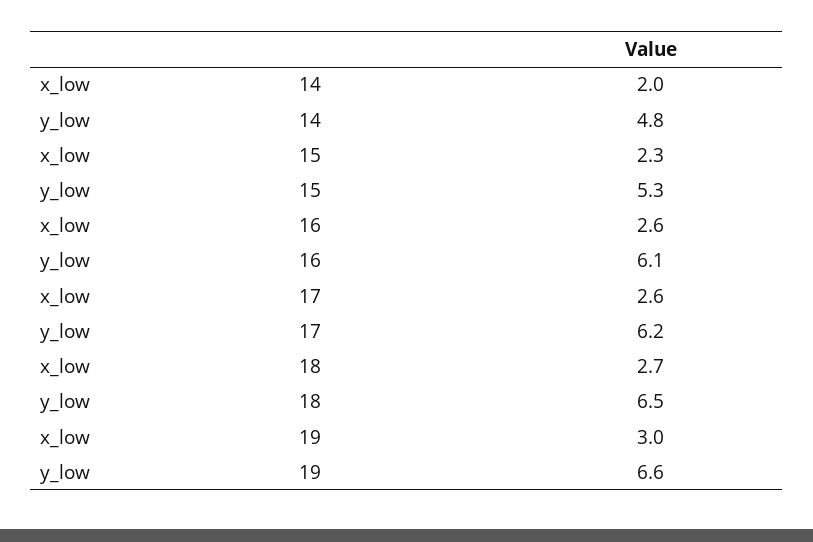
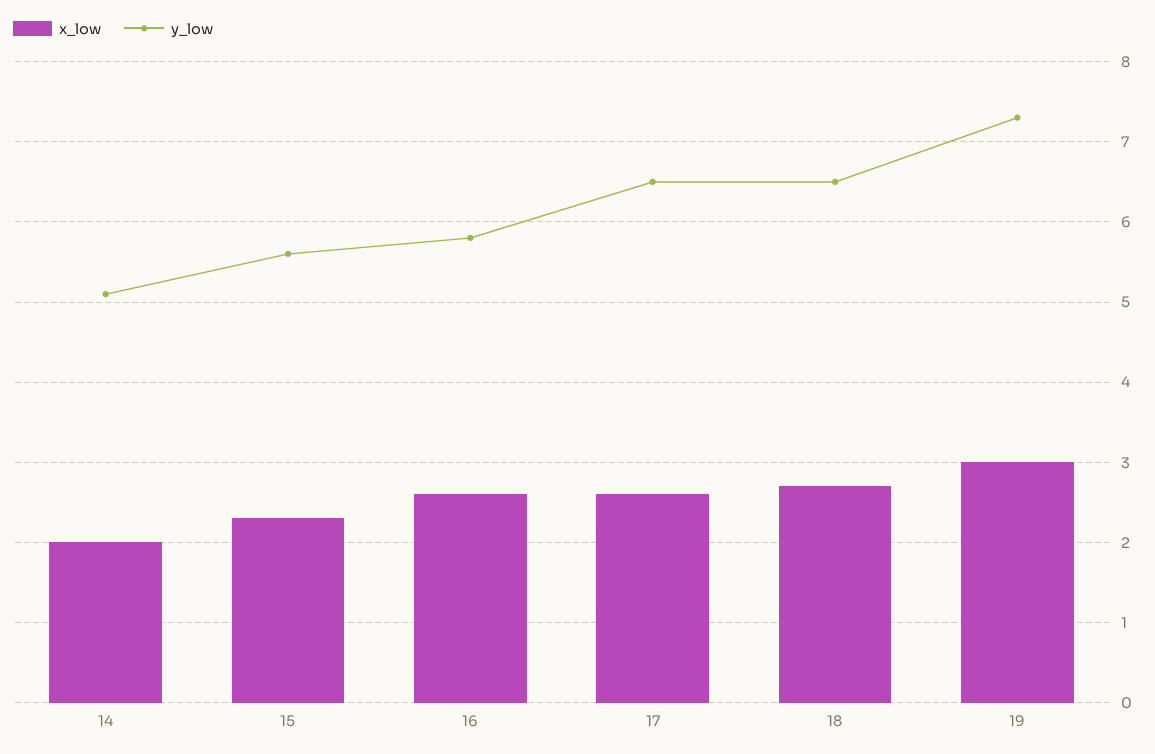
y_low, 14: 4.8 -> 5.1
y_low, 15: 5.3 -> 5.6
y_low, 16: 6.1 -> 5.8
y_low, 17: 6.2 -> 6.5
y_low, 19: 6.6 -> 7.3

